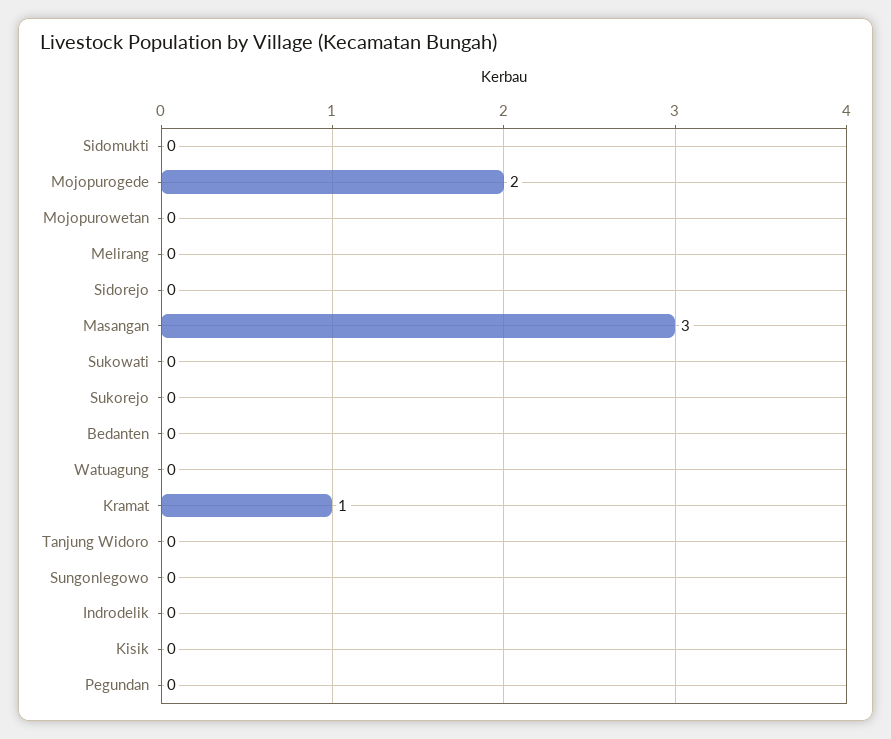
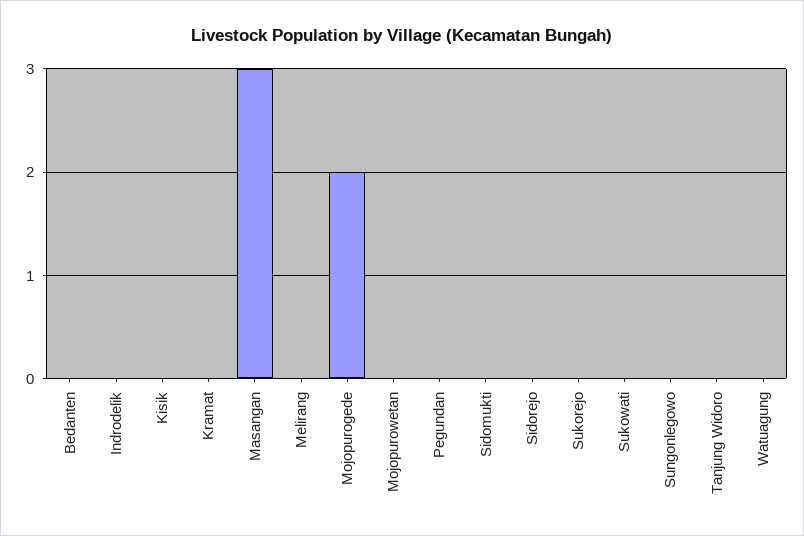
Kramat: 1 -> 0

